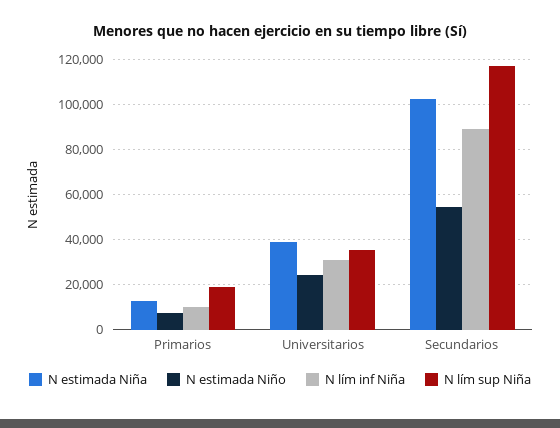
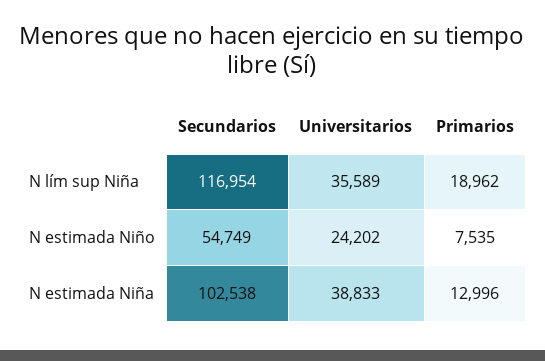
N lím inf Niña, Primarios: 10000 -> none
N lím inf Niña, Universitarios: 30000 -> none
N lím inf Niña, Secundarios: 90000 -> none

